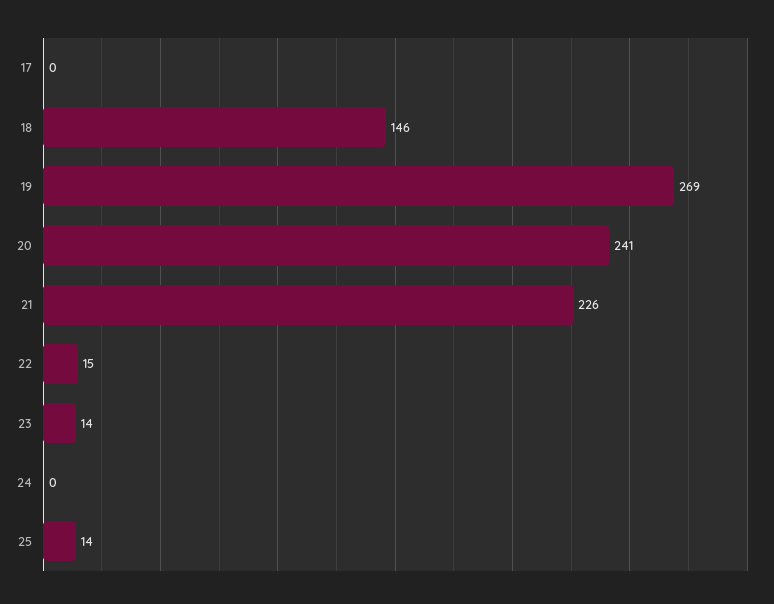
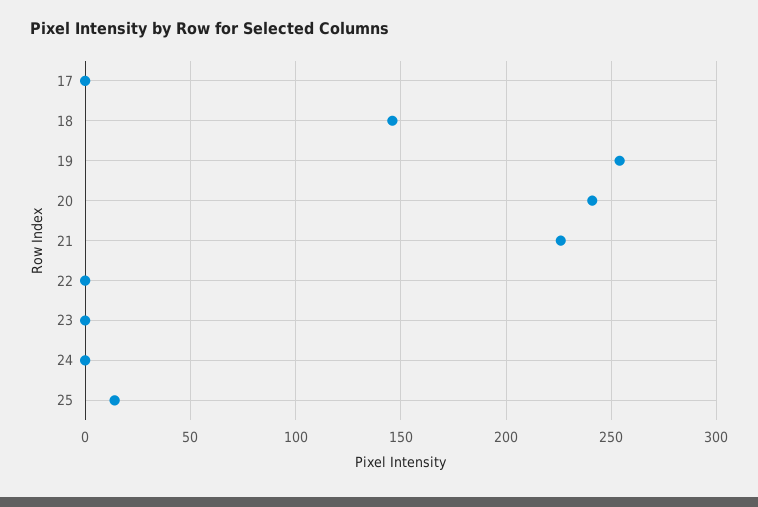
19: 269 -> 255
22: 15 -> 0
23: 14 -> 0

